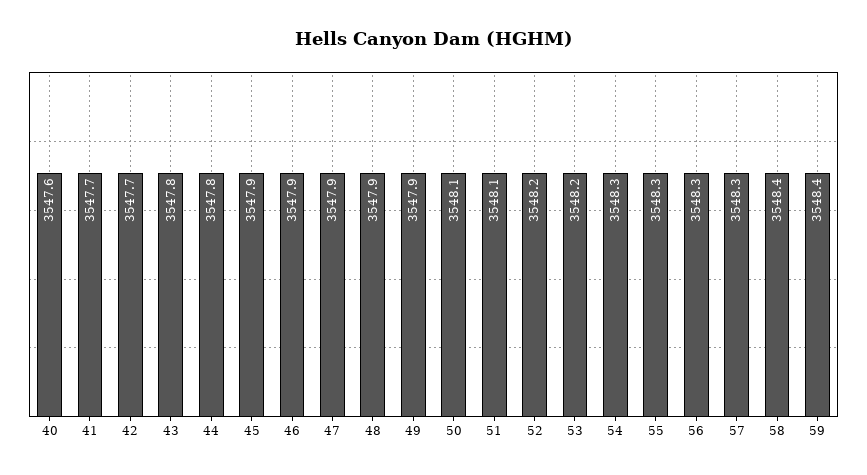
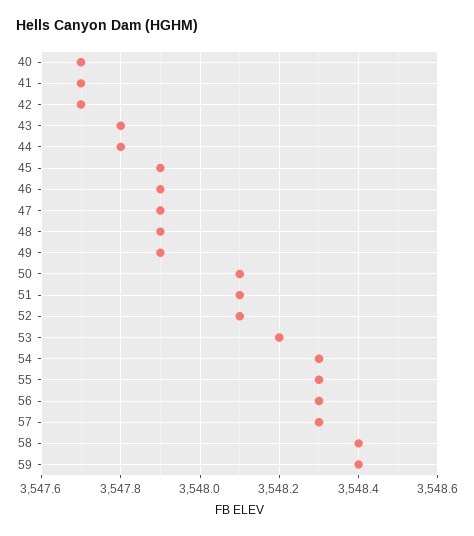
40: 3547.6 -> 3547.7
52: 3548.2 -> 3548.1

